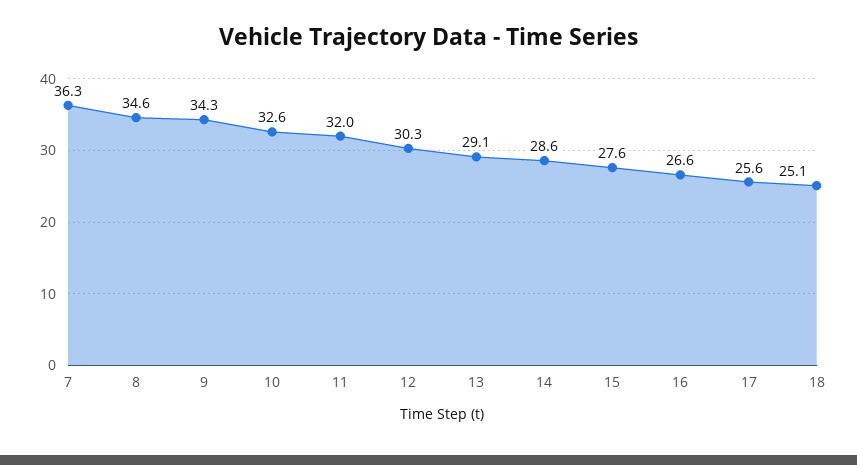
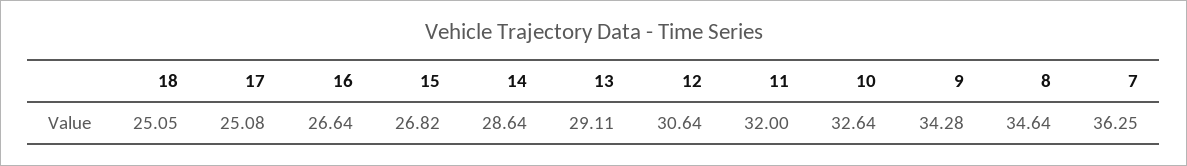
12: 30.3 -> 30.64
15: 27.6 -> 26.82
17: 25.6 -> 25.08

